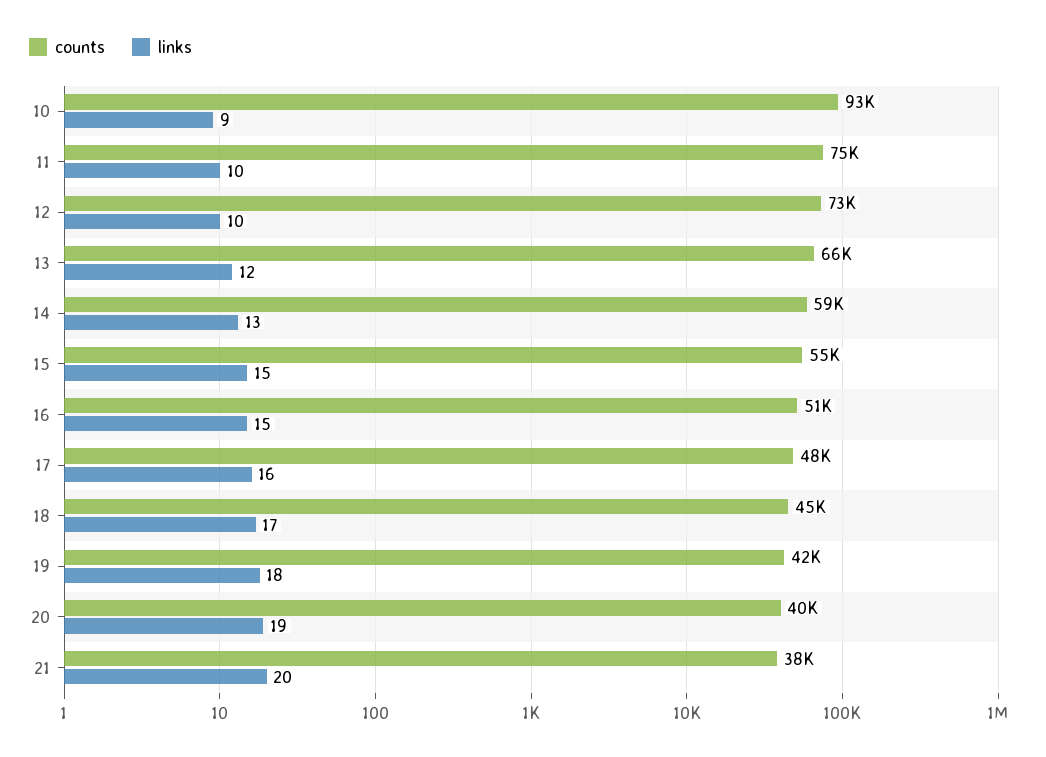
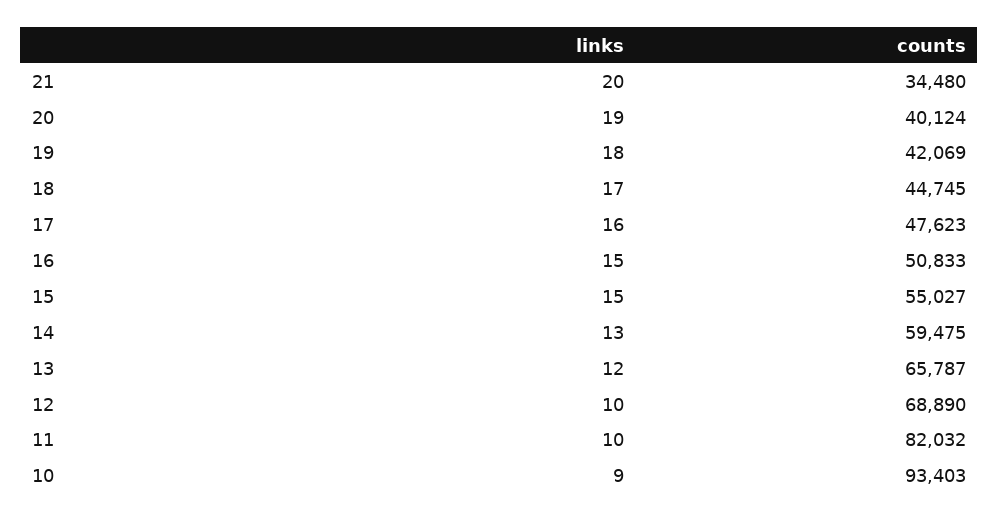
counts, 11: 75000 -> 82032
counts, 12: 73000 -> 68890
counts, 21: 38000 -> 34480

